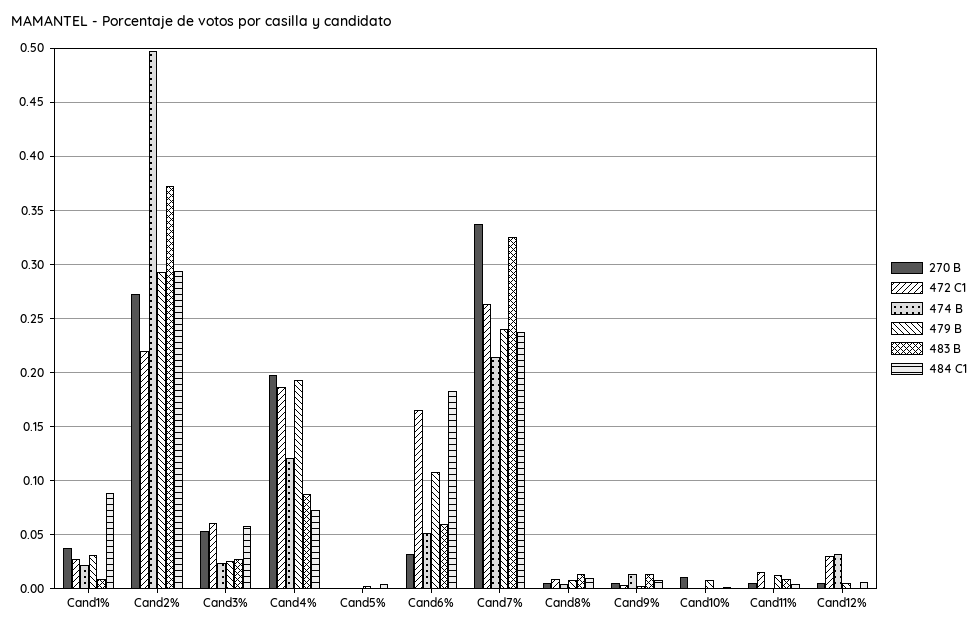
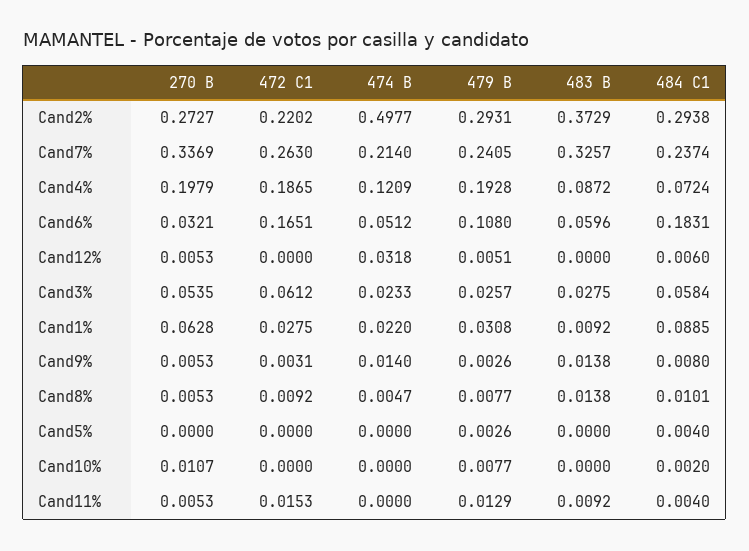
270 B, Cand1%: 0.04 -> 0.0628
472 C1, Cand12%: 0.03 -> 0

